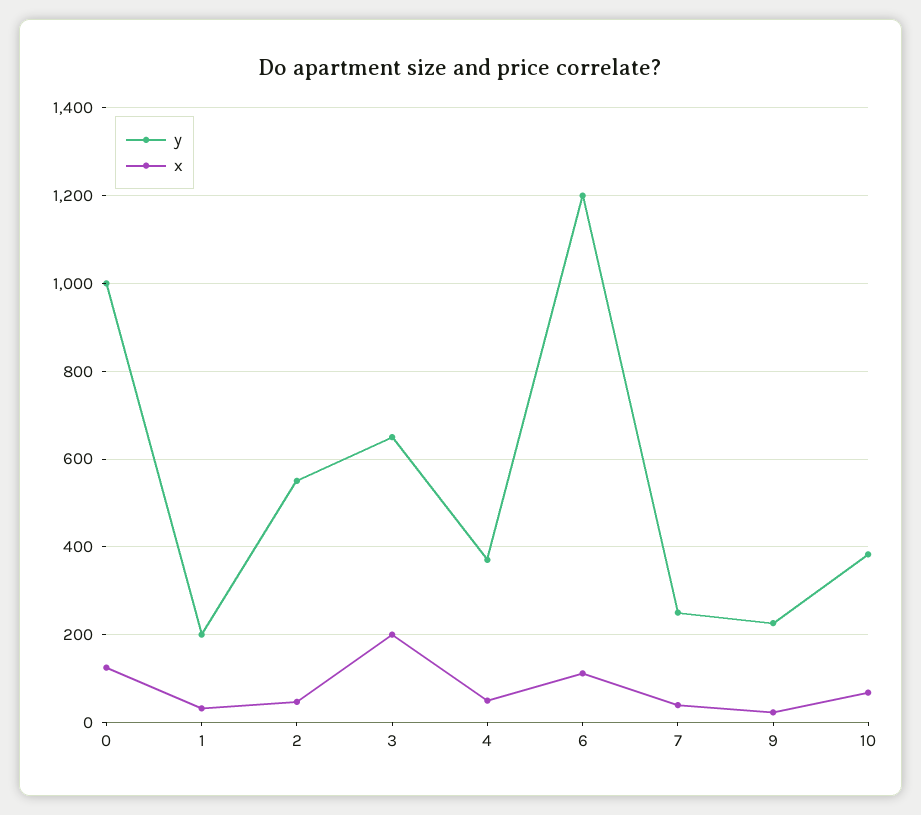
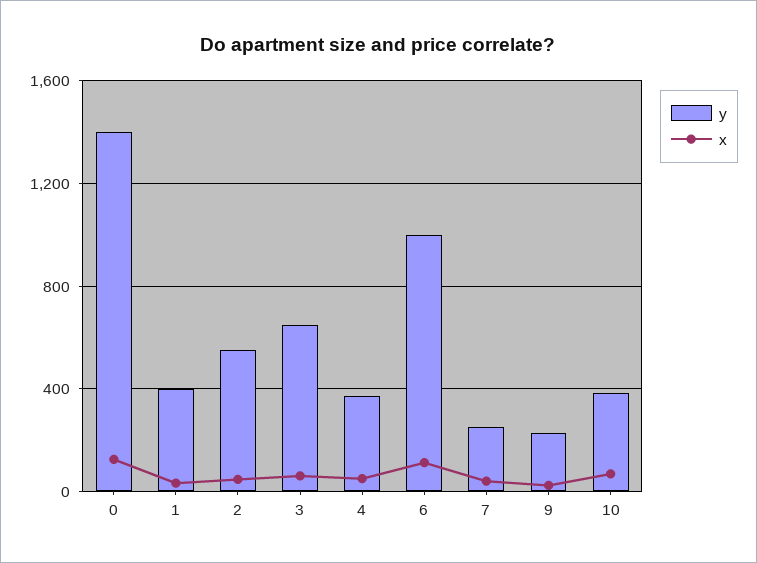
y, 0: 1000 -> 1400
y, 1: 200 -> 400
x, 3: 200 -> 50
y, 6: 1200 -> 1000

